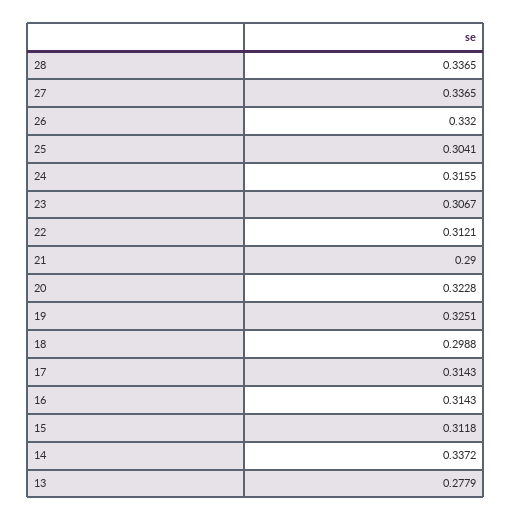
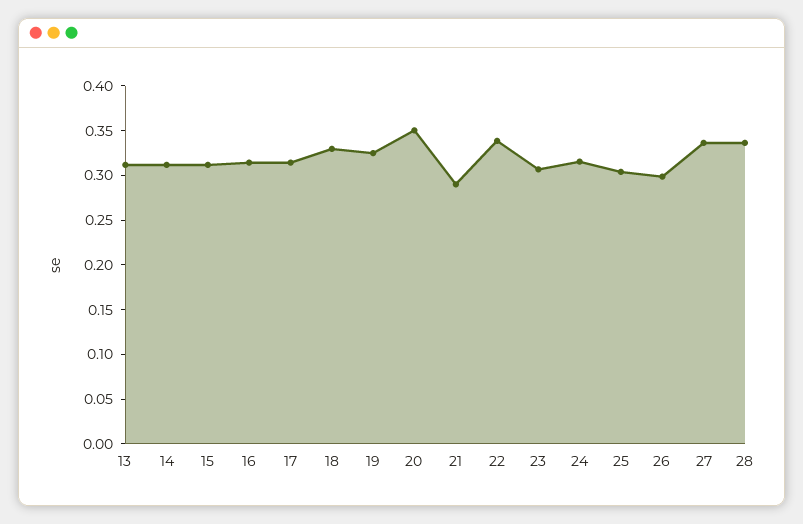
26: 0.332 -> 0.3
22: 0.3121 -> 0.34
20: 0.3228 -> 0.35
18: 0.2988 -> 0.33
14: 0.3372 -> 0.31
13: 0.2779 -> 0.31

